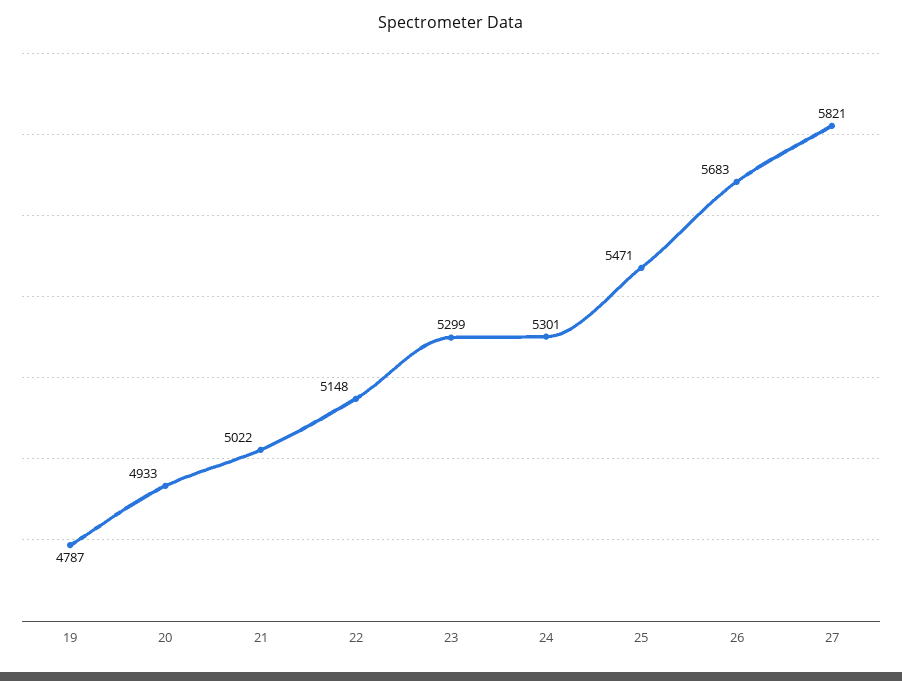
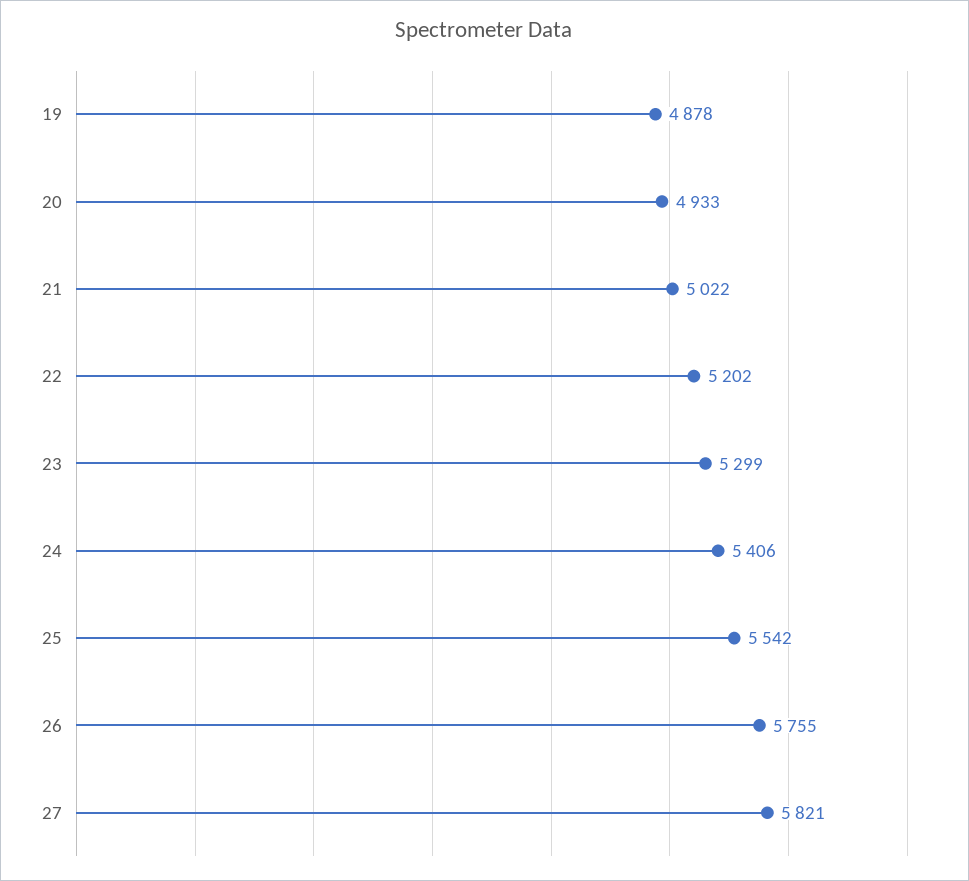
19: 4787 -> 4878
22: 5148 -> 5202
24: 5301 -> 5406
25: 5471 -> 5542
26: 5683 -> 5755

